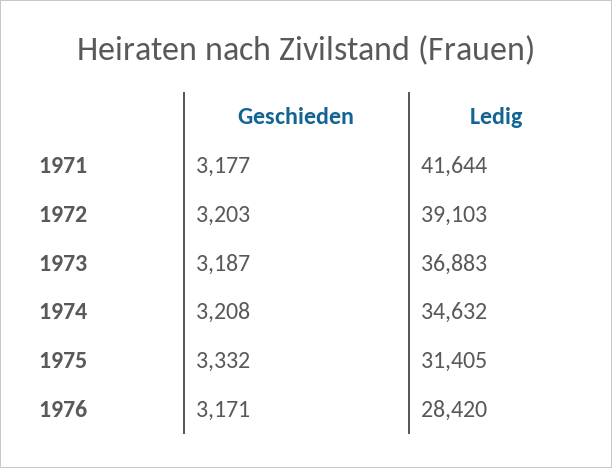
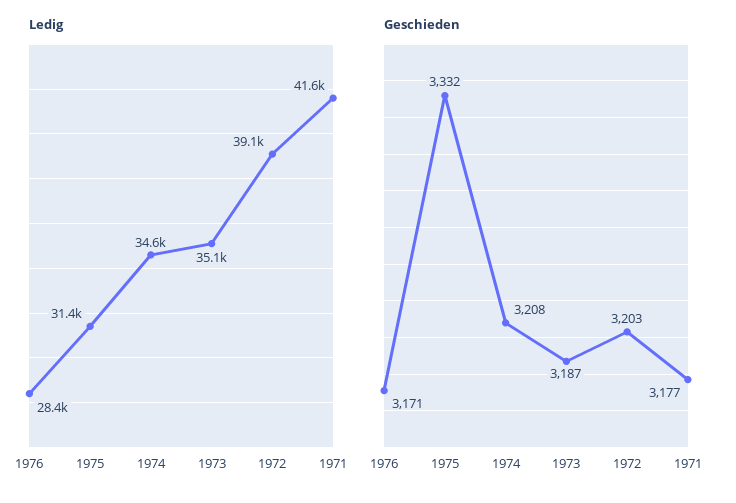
Ledig, 1973: 36883 -> 35100

